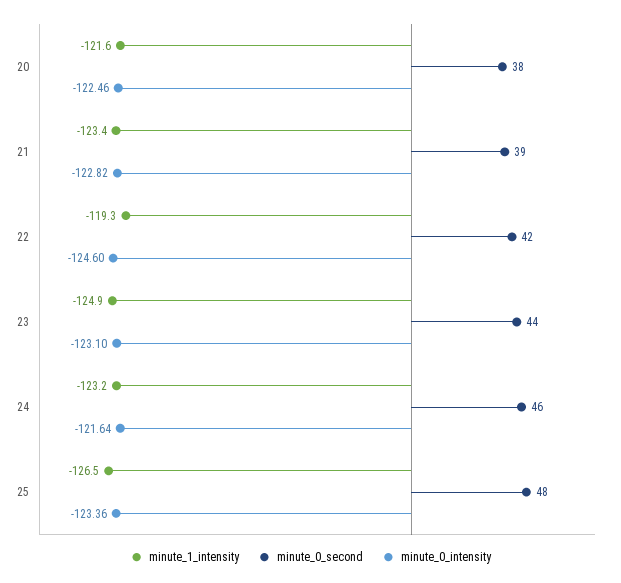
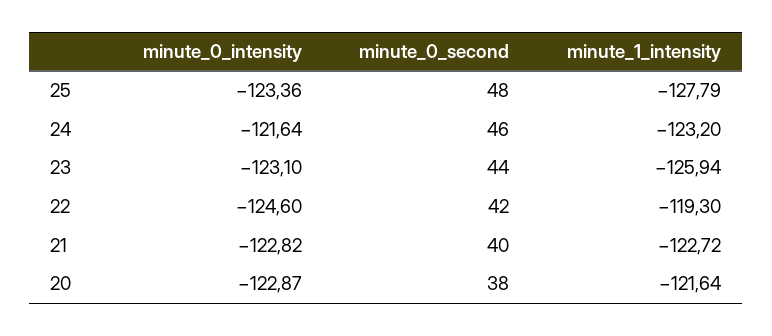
minute_0_intensity, 20: -122.46 -> -122.87
minute_1_intensity, 21: -123.4 -> -122.72
minute_0_second, 21: 39 -> 40
minute_1_intensity, 23: -124.9 -> -125.94
minute_1_intensity, 25: -126.5 -> -127.79

